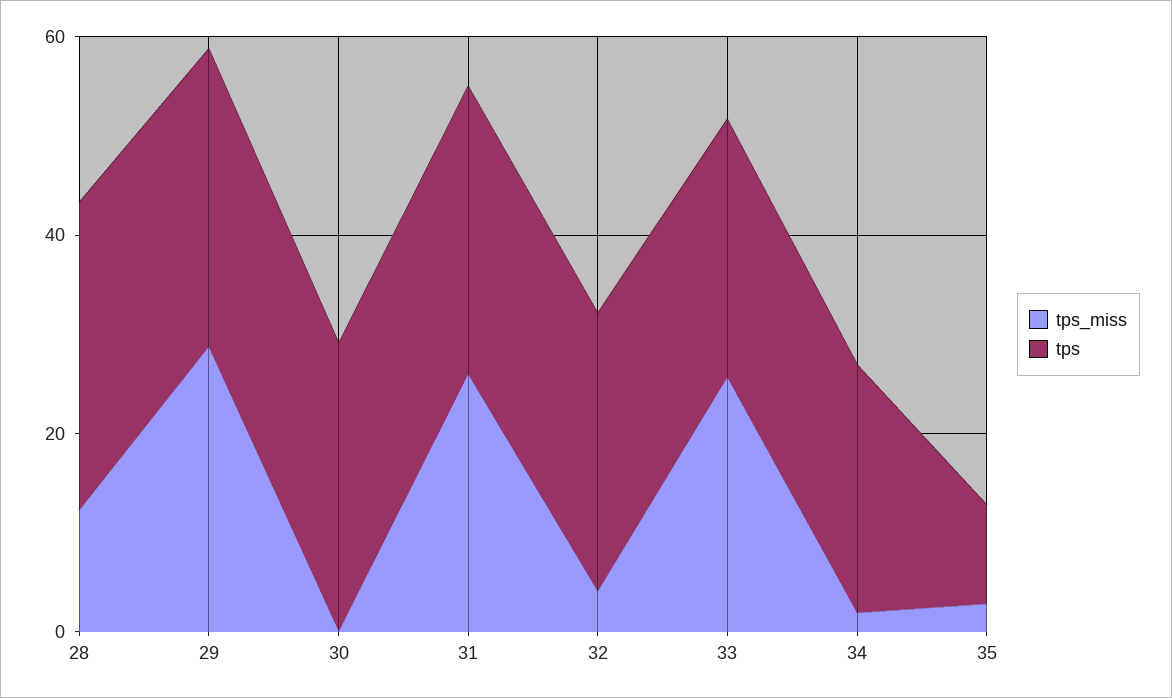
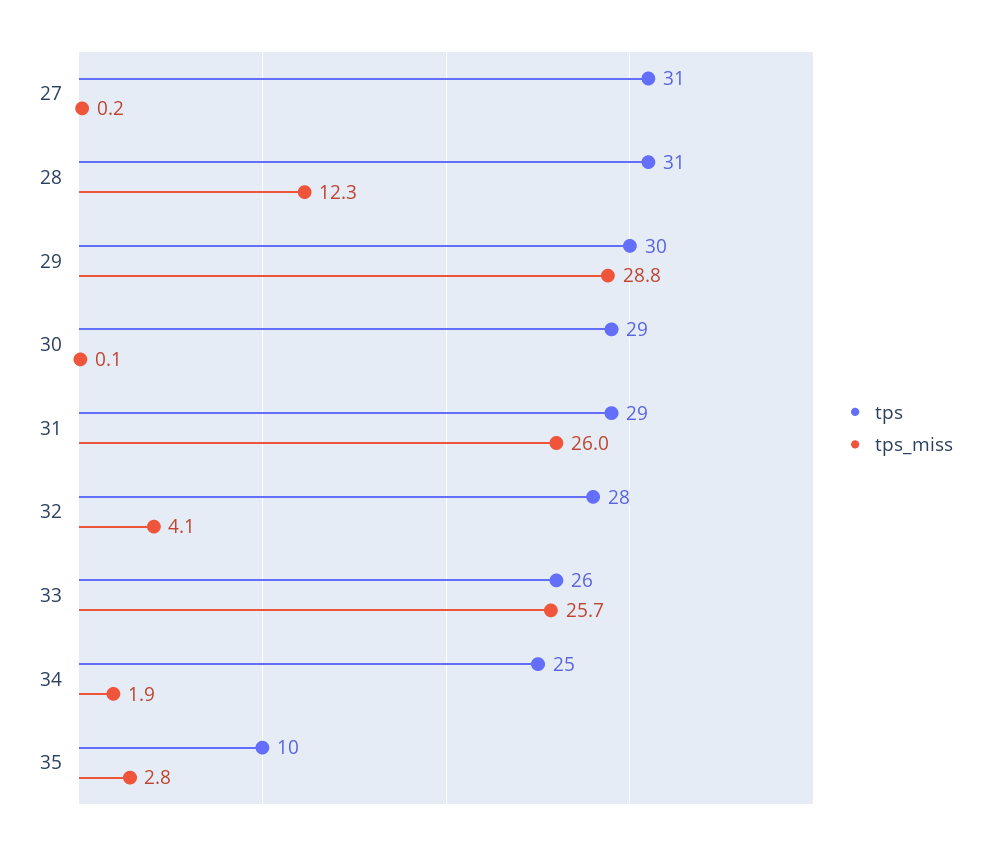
tps, 27: none -> 31
tps_miss, 27: none -> 0.2

